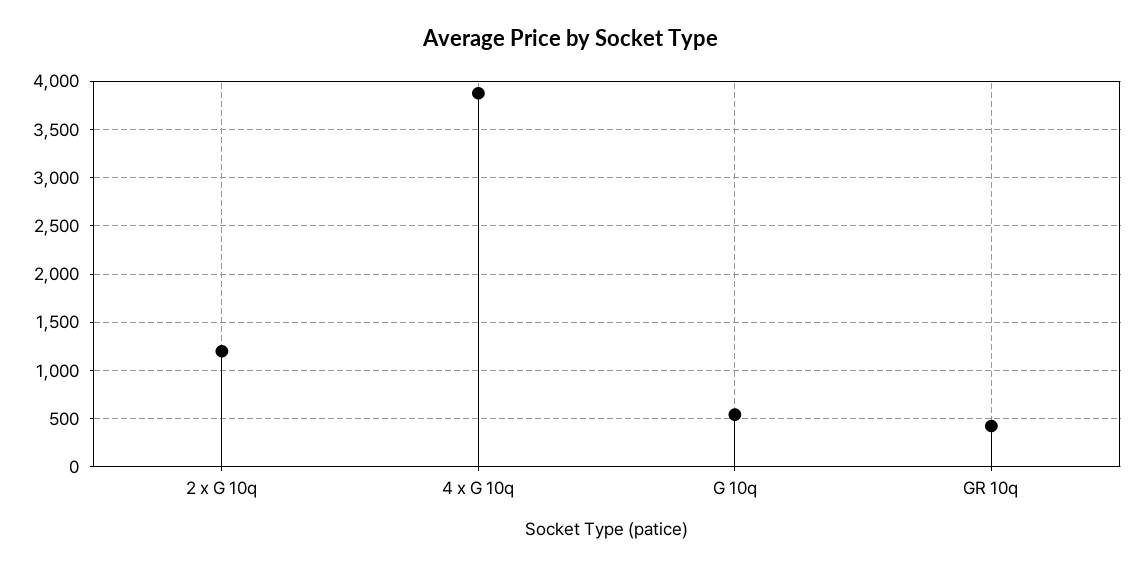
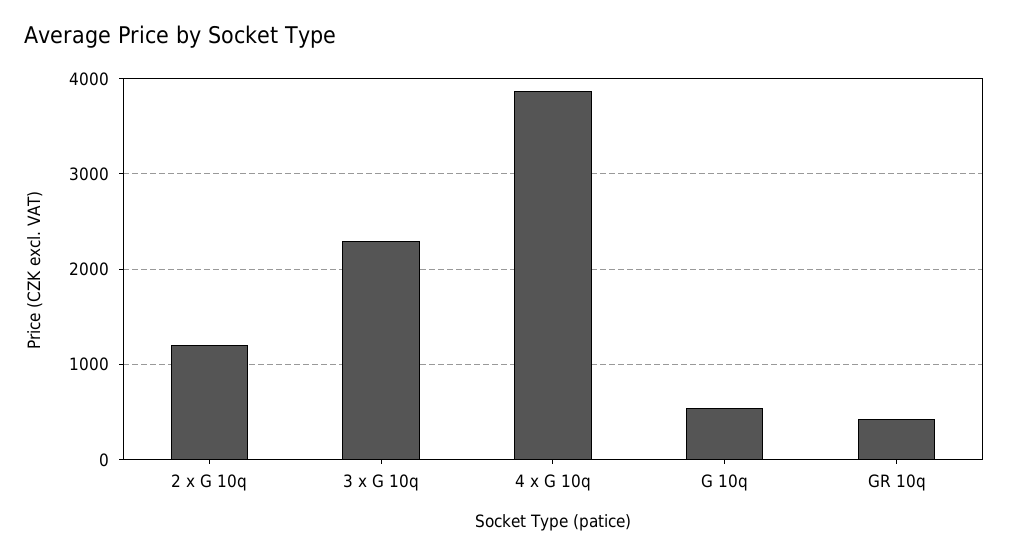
3 x G 10q: none -> 2300

